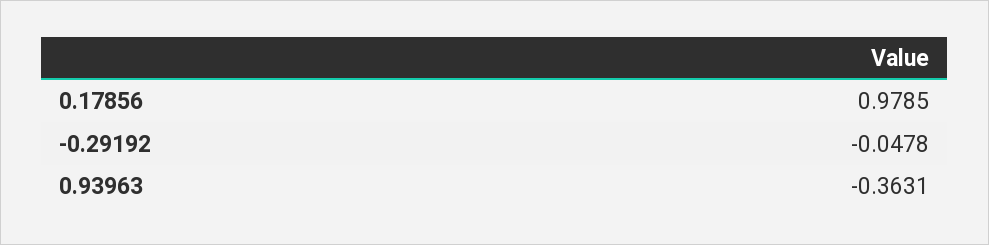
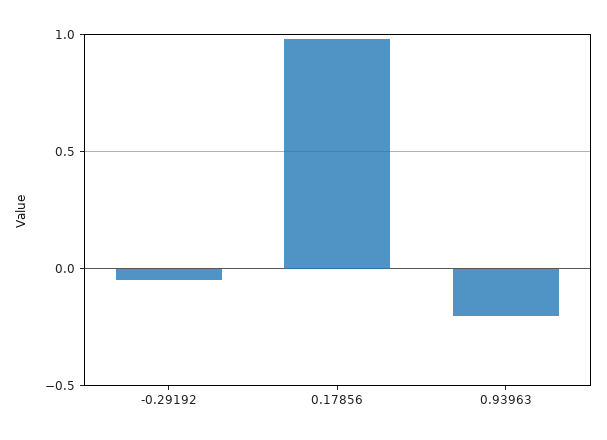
0.93963: -0.3631 -> -0.2

